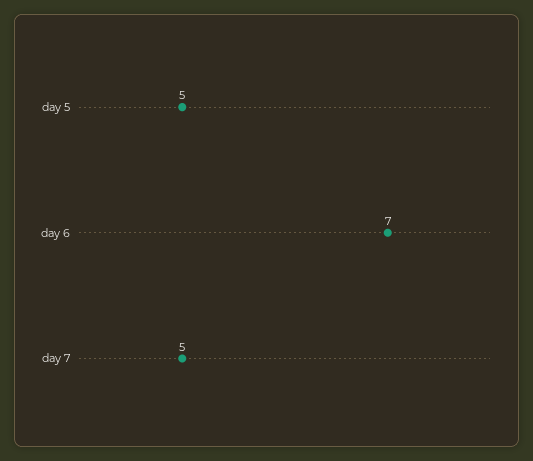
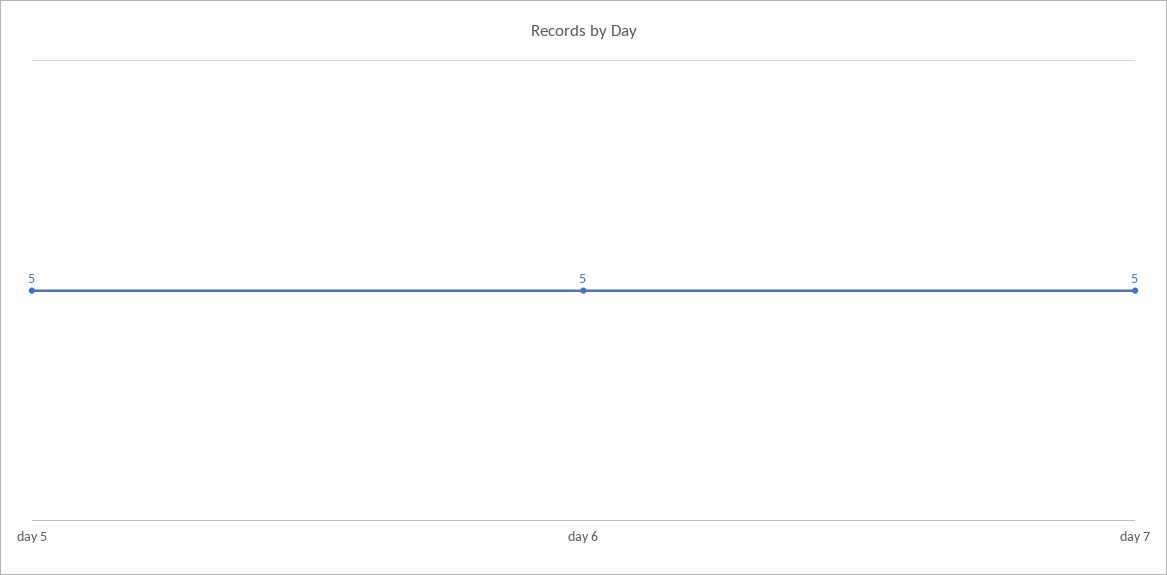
day 6: 7 -> 5

